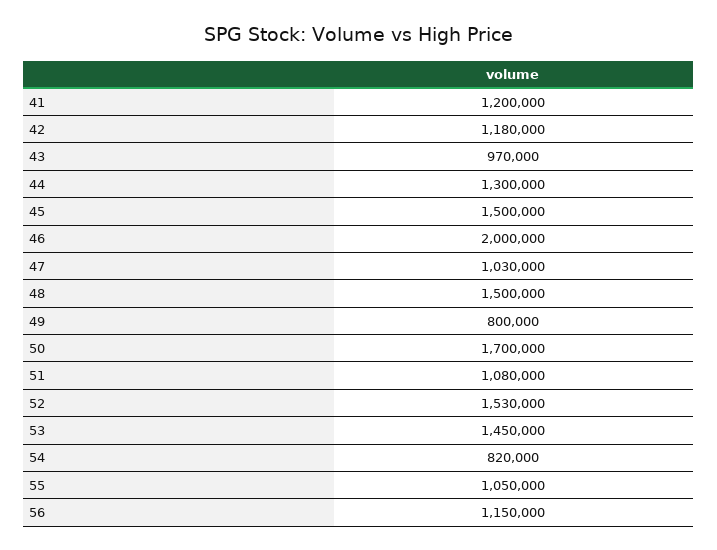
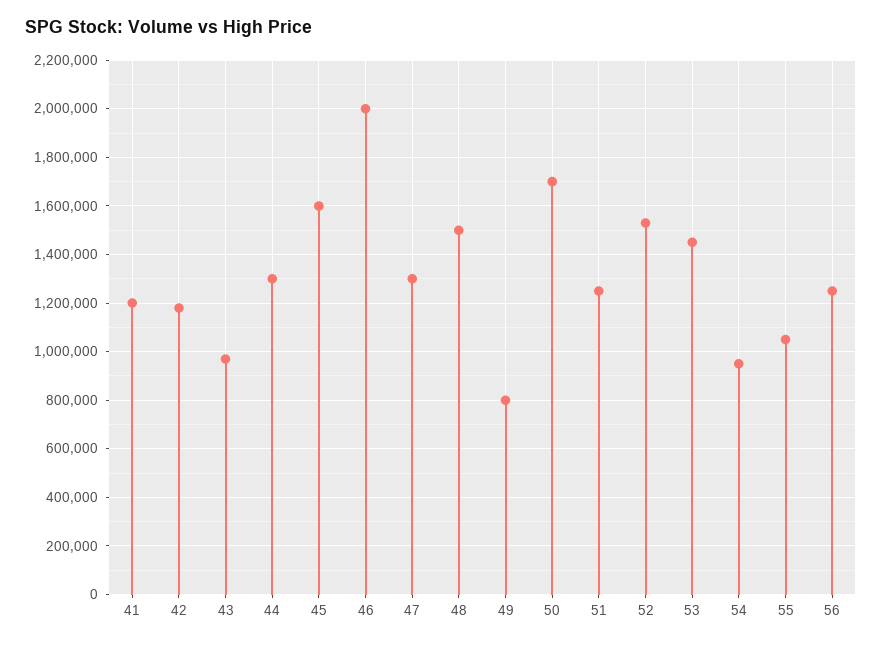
45: 1500000 -> 1600000
47: 1030000 -> 1300000
51: 1080000 -> 1250000
54: 820000 -> 950000
56: 1150000 -> 1250000

